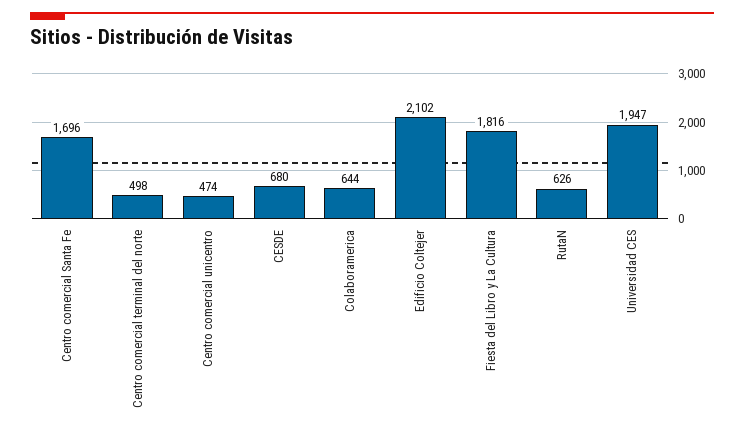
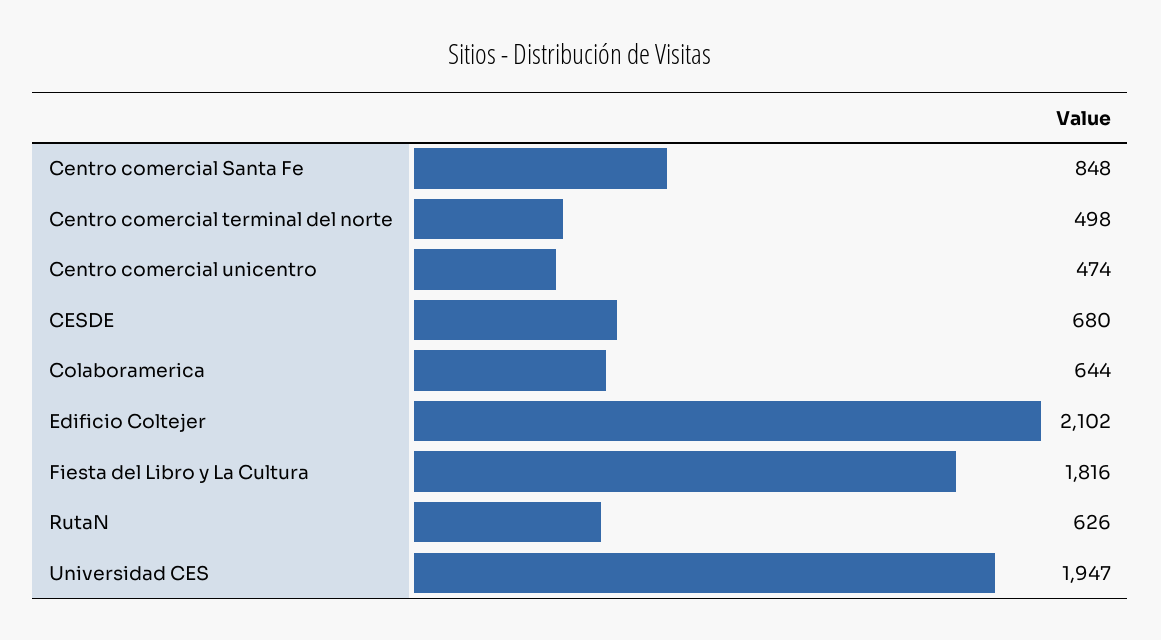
Centro comercial Santa Fe: 1696 -> 848

